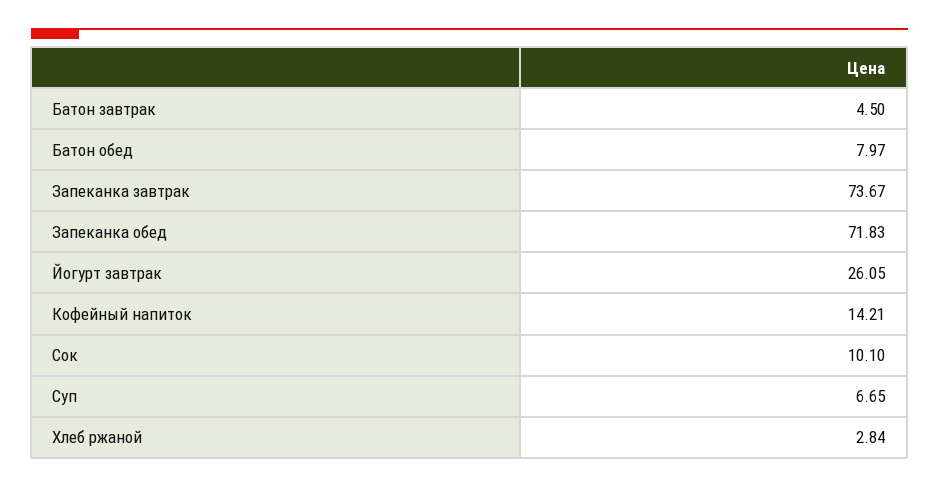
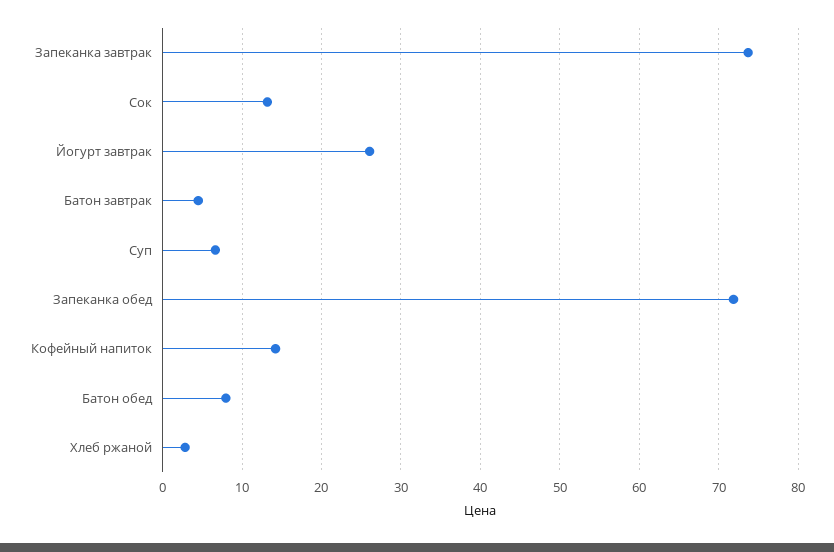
Сок: 10.1 -> 13

